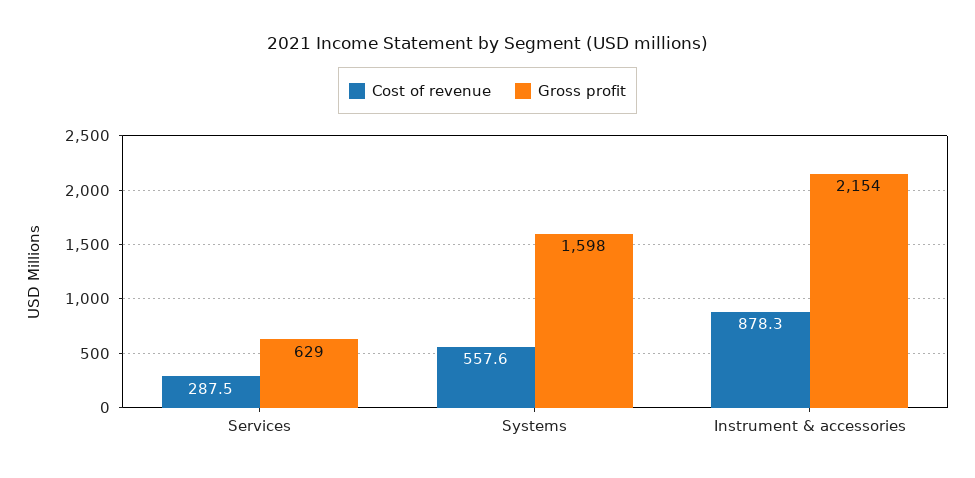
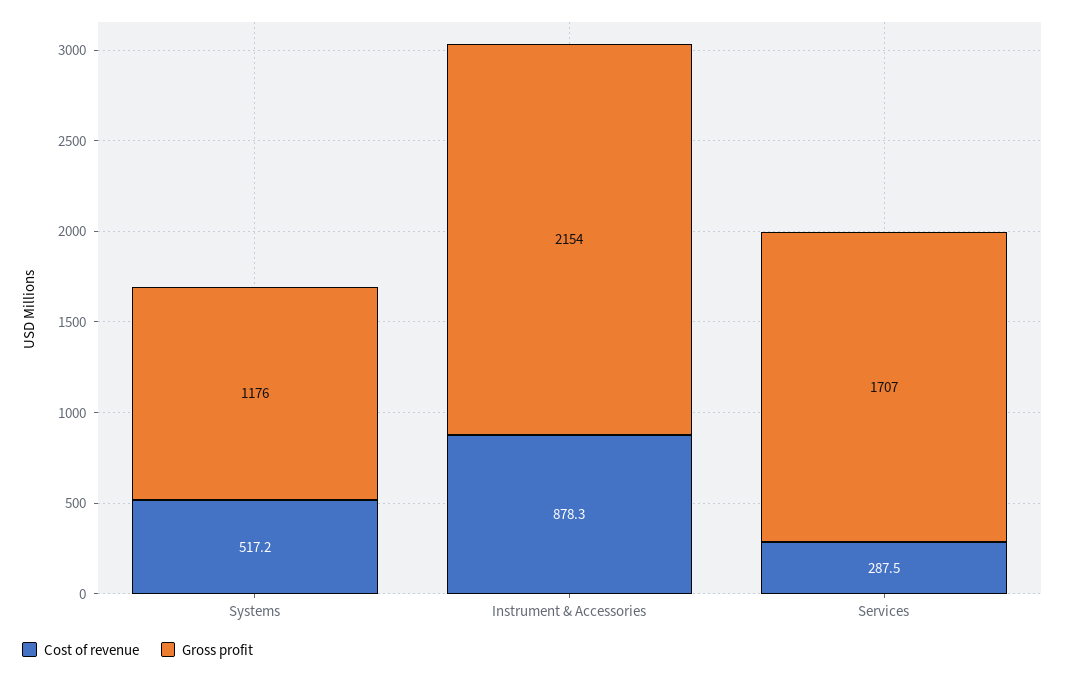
Gross profit, Services: 629 -> 1707
Cost of revenue, Systems: 557.6 -> 517.2
Gross profit, Systems: 1598 -> 1176

